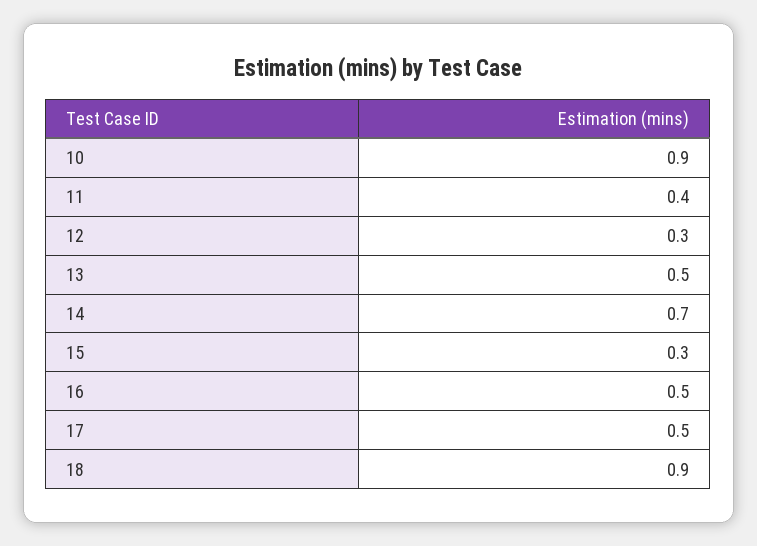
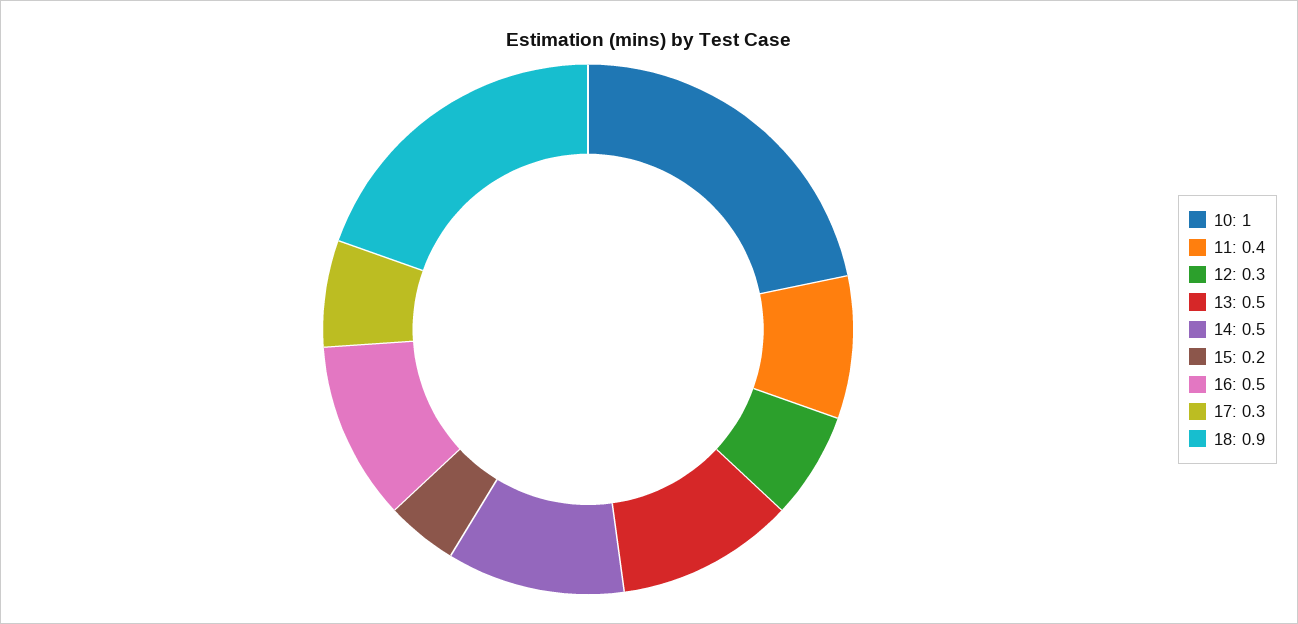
10: 0.9 -> 1
14: 0.7 -> 0.5
15: 0.3 -> 0.2
17: 0.5 -> 0.3

